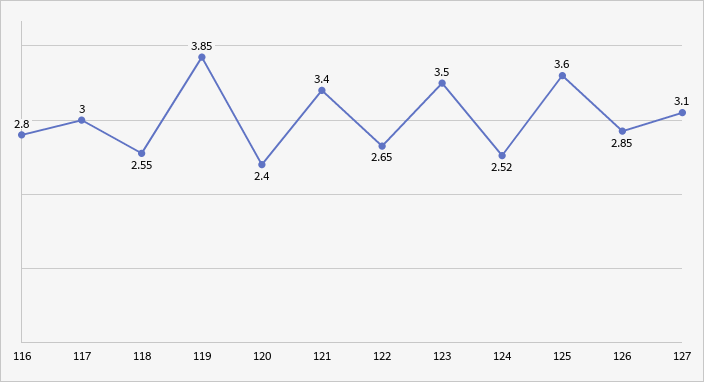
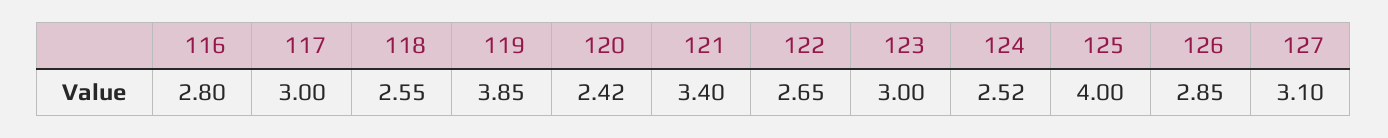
120: 2.4 -> 2.42
123: 3.5 -> 3
125: 3.6 -> 4

